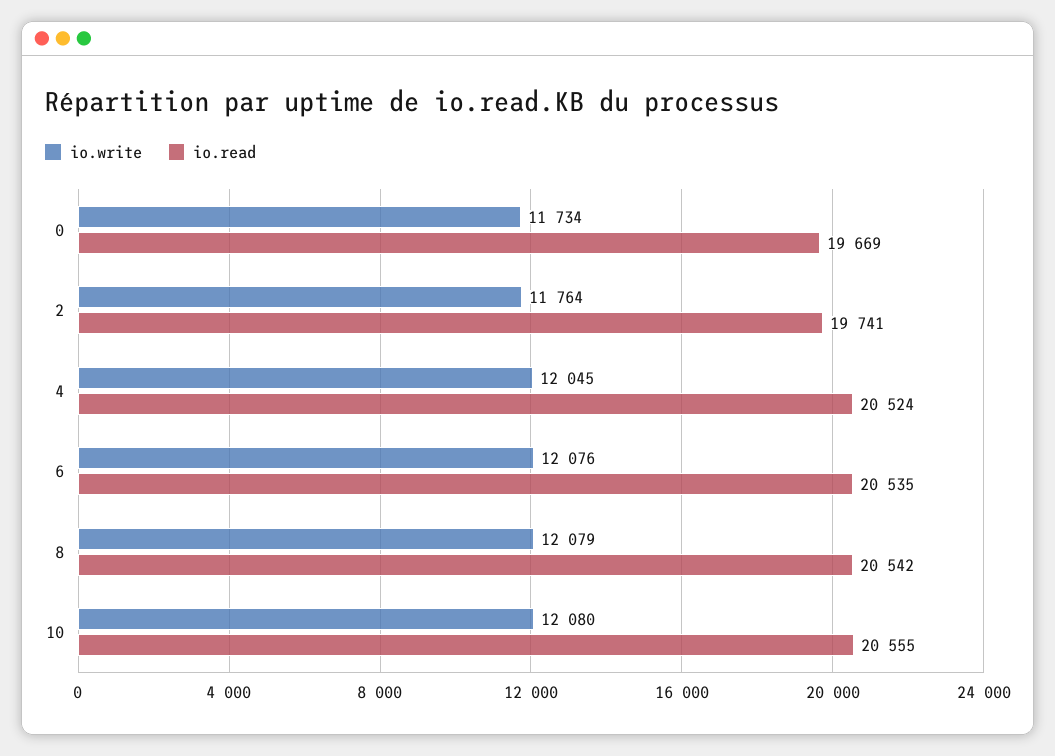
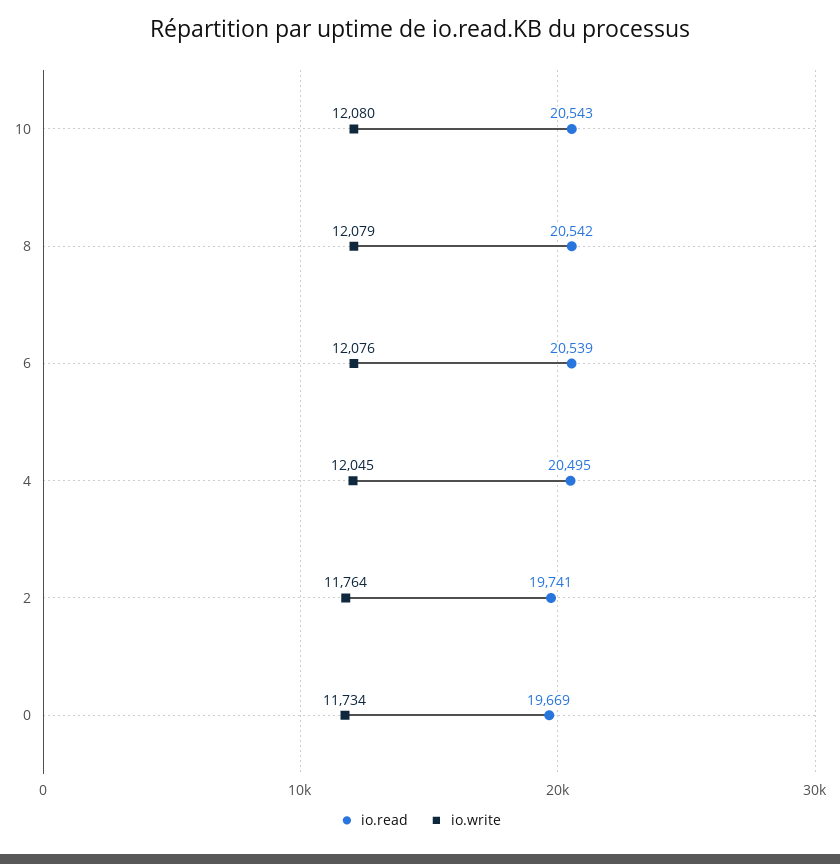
io.read, 4: 20524 -> 20495
io.read, 6: 20535 -> 20539
io.read, 10: 20555 -> 20543

